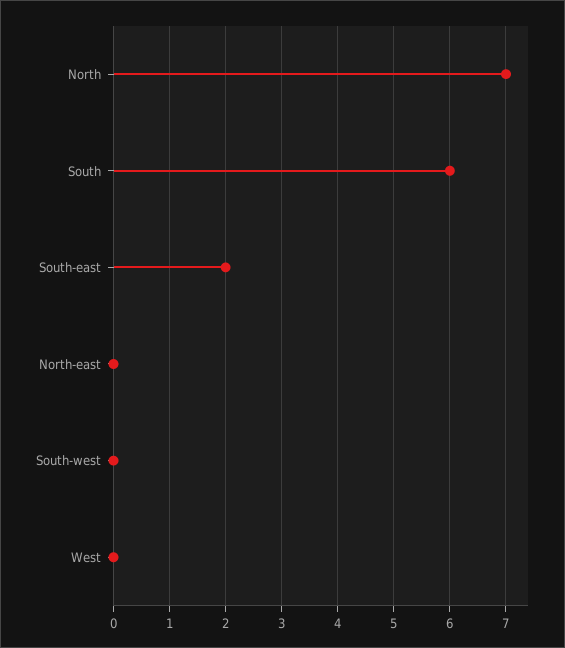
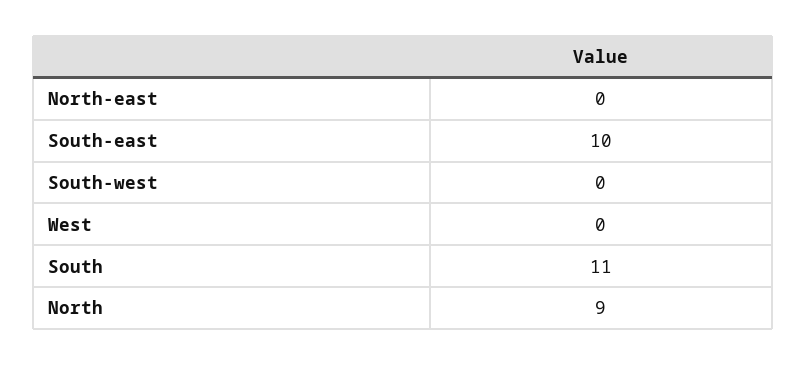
North: 7 -> 9
South: 6 -> 11
South-east: 2 -> 10

